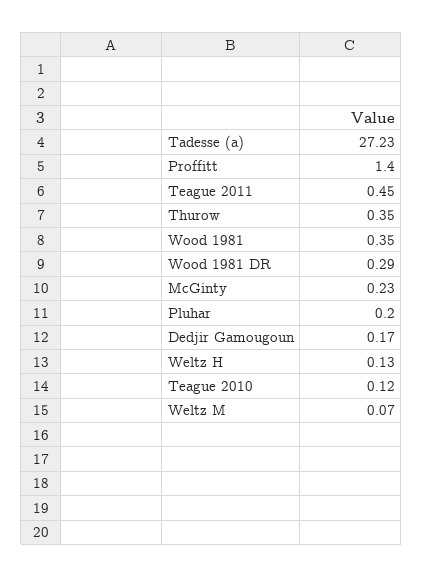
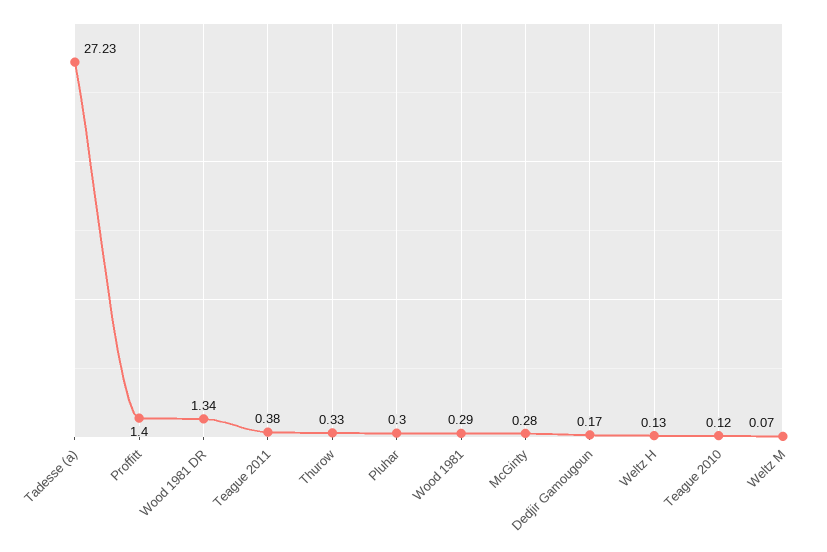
Teague 2011: 0.45 -> 0.38
Thurow: 0.35 -> 0.33
Wood 1981: 0.35 -> 0.29
Wood 1981 DR: 0.29 -> 1.34
McGinty: 0.23 -> 0.28
Pluhar: 0.2 -> 0.3

